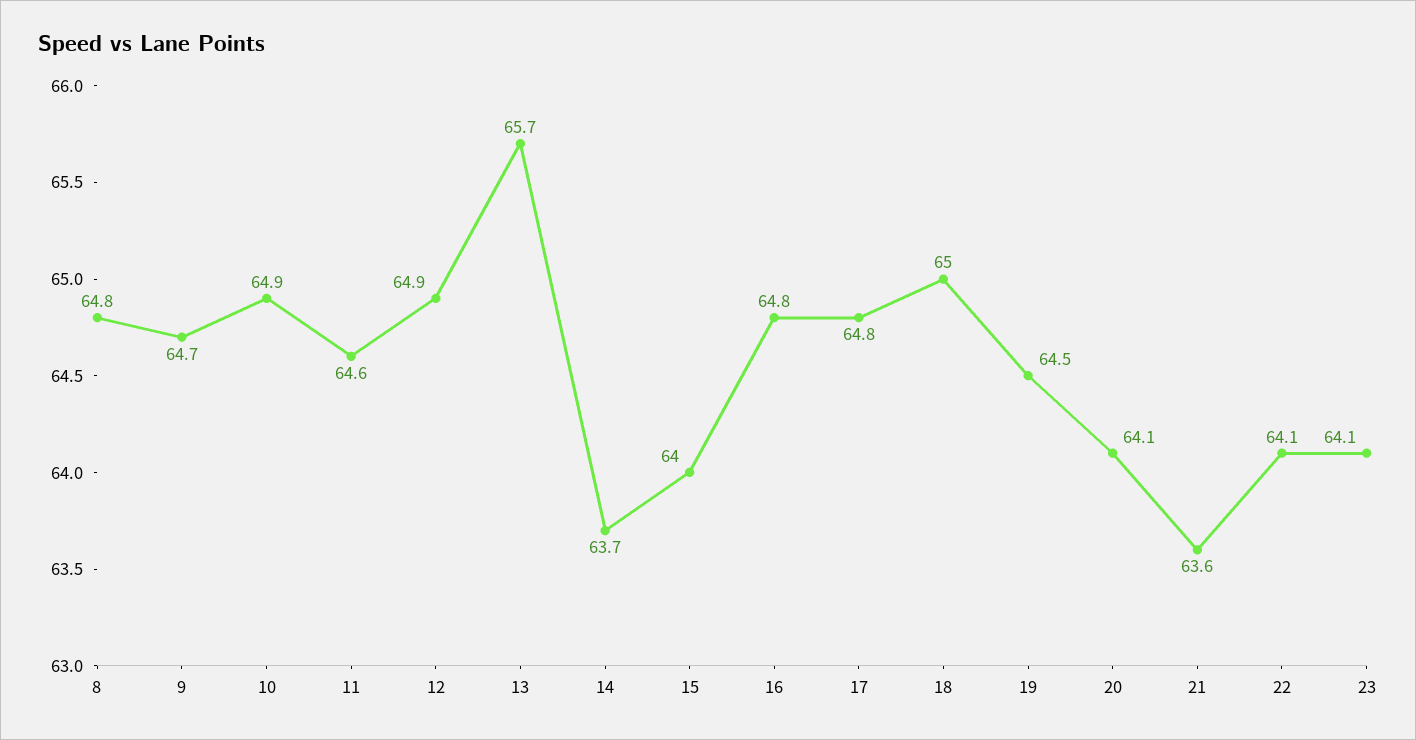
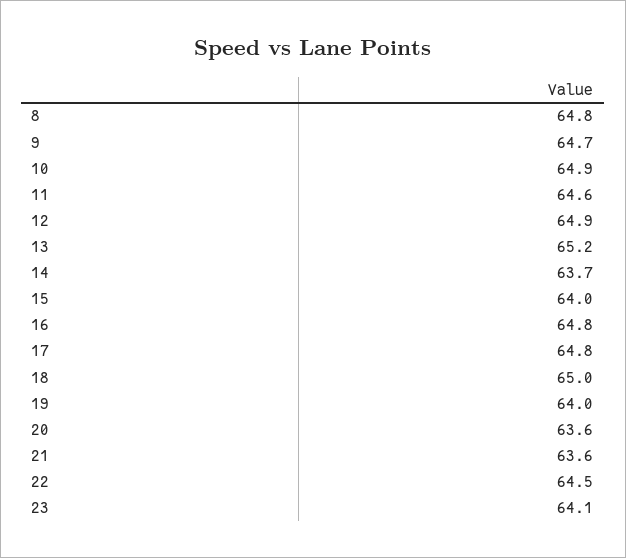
13: 65.7 -> 65.2
19: 64.5 -> 64
20: 64.1 -> 63.6
22: 64.1 -> 64.5

